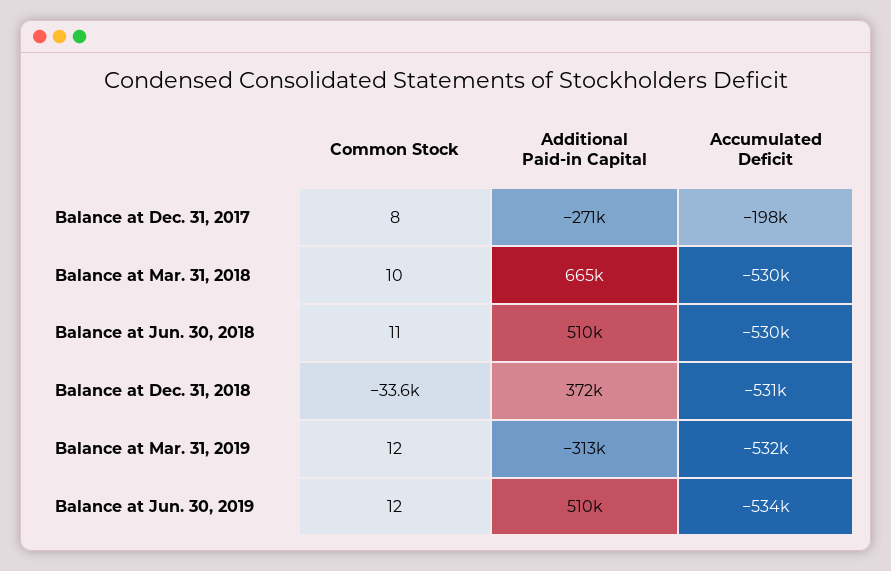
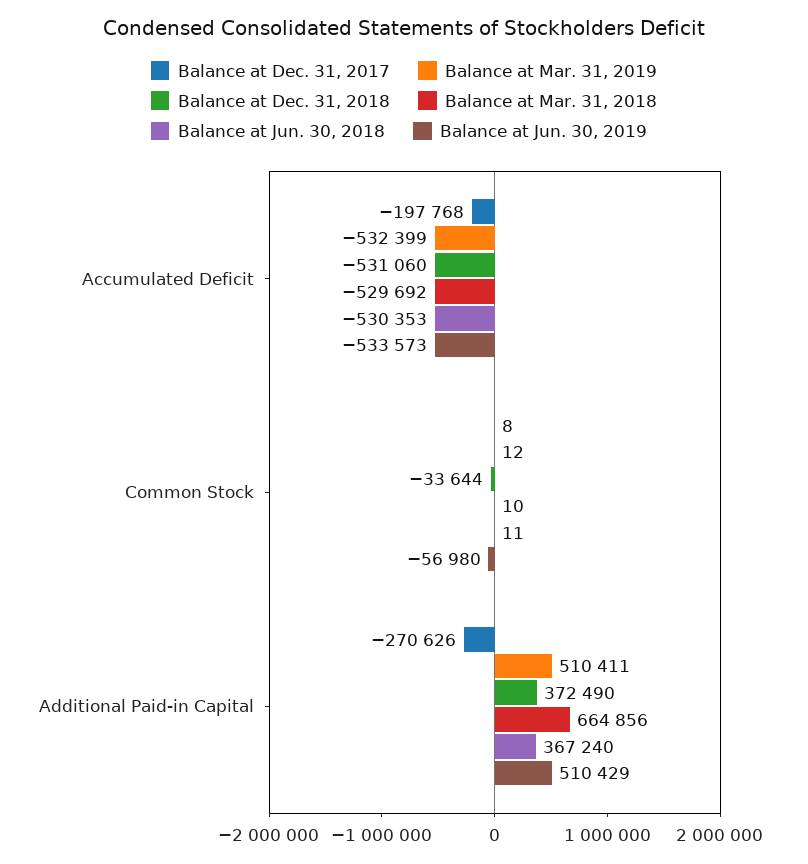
Balance at Jun. 30, 2018, Additional Paid-in Capital: 510000 -> 367240
Balance at Mar. 31, 2019, Additional Paid-in Capital: -313000 -> 510411
Balance at Jun. 30, 2019, Common Stock: 12 -> -56980

